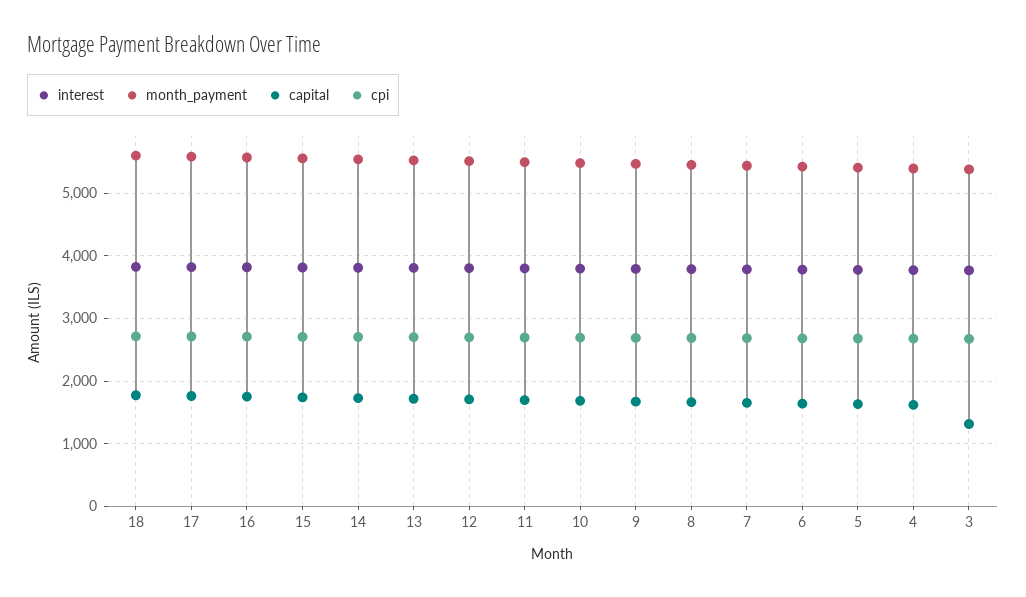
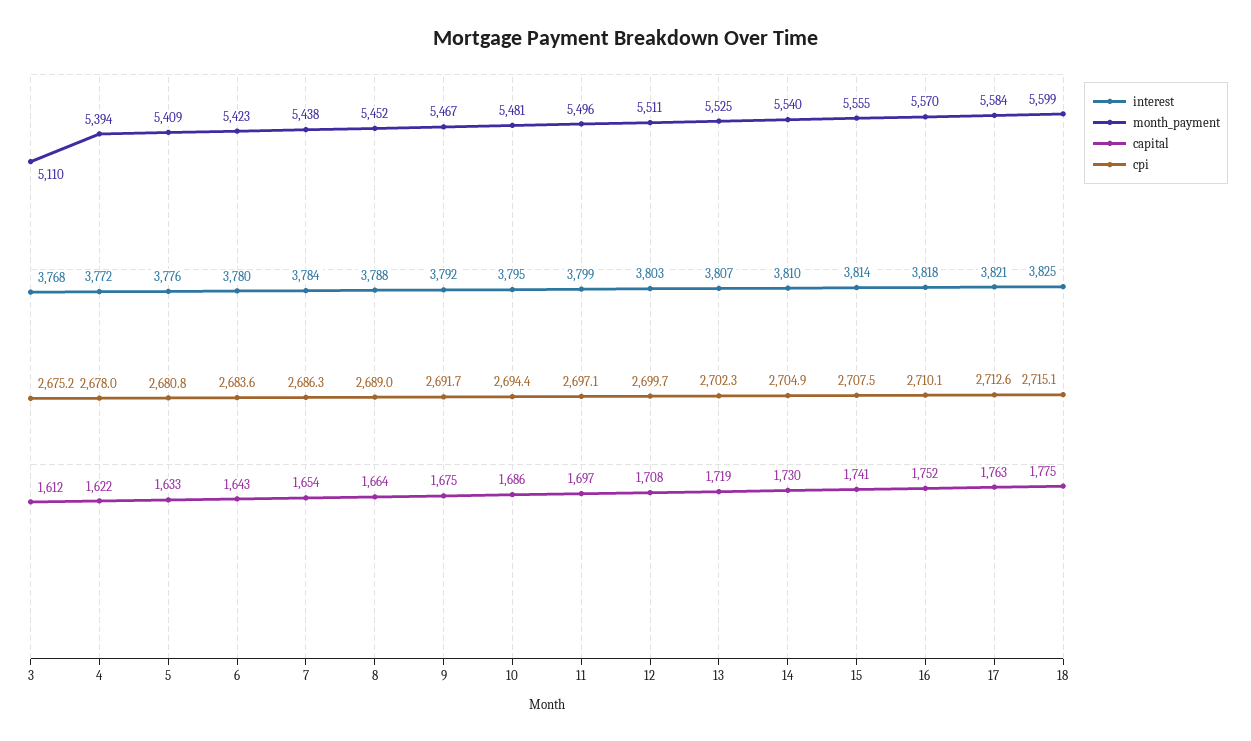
month_payment, 3: 5400 -> 5110
capital, 3: 1300 -> 1612

